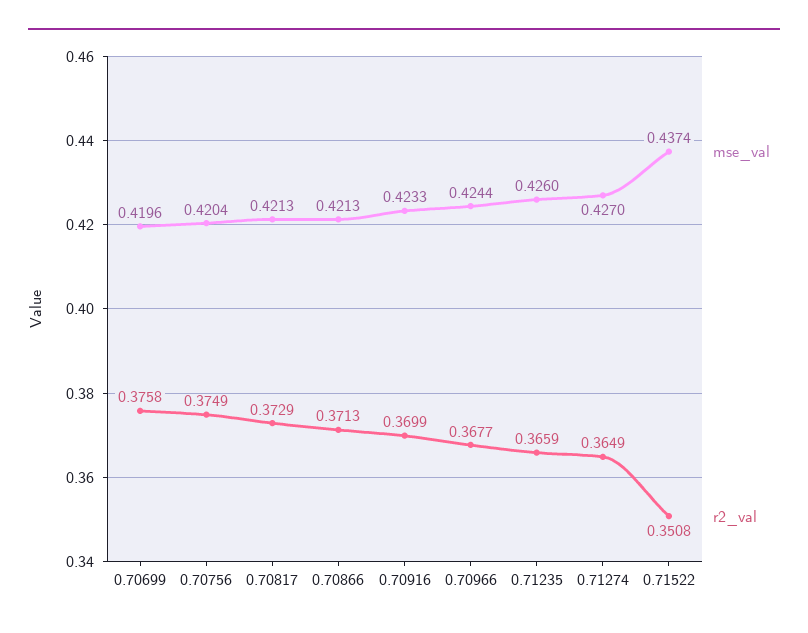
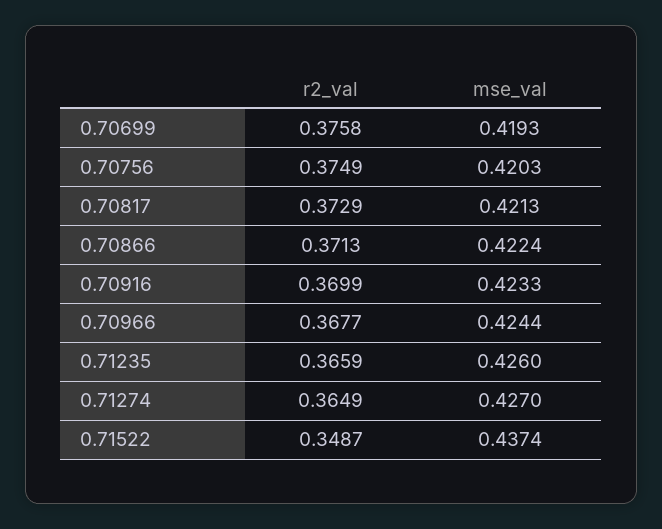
mse_val, 0.70699: 0.4196 -> 0.4193
mse_val, 0.70756: 0.4204 -> 0.4203
mse_val, 0.70866: 0.4213 -> 0.4224
r2_val, 0.71522: 0.3508 -> 0.3487

